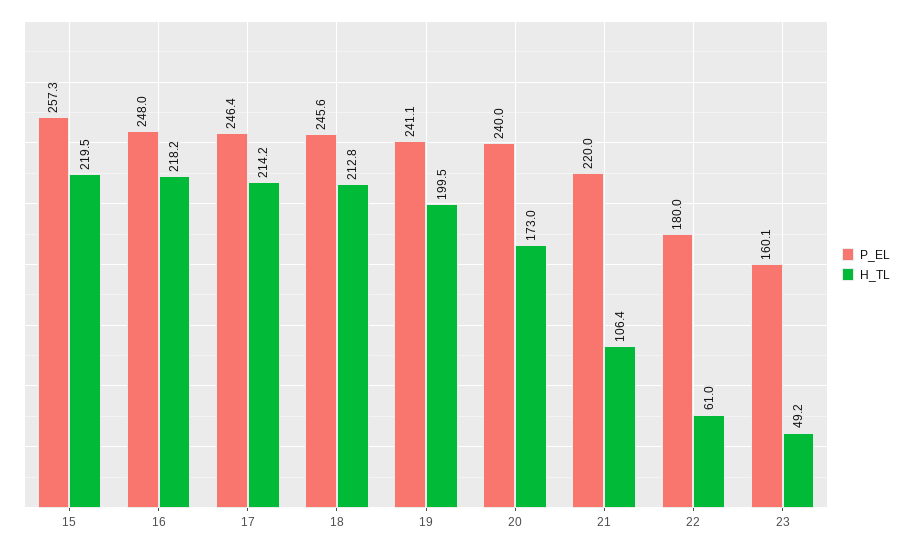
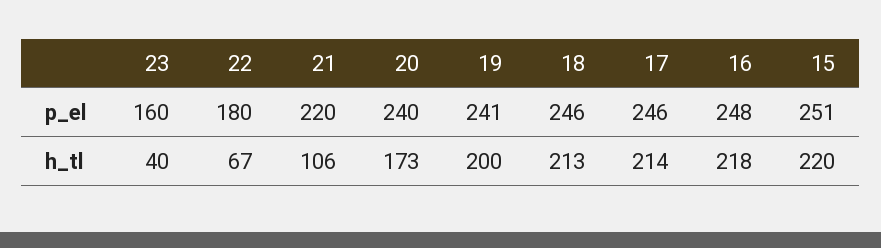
P_EL, 15: 257.3 -> 251
H_TL, 22: 61 -> 67
H_TL, 23: 49.2 -> 40

